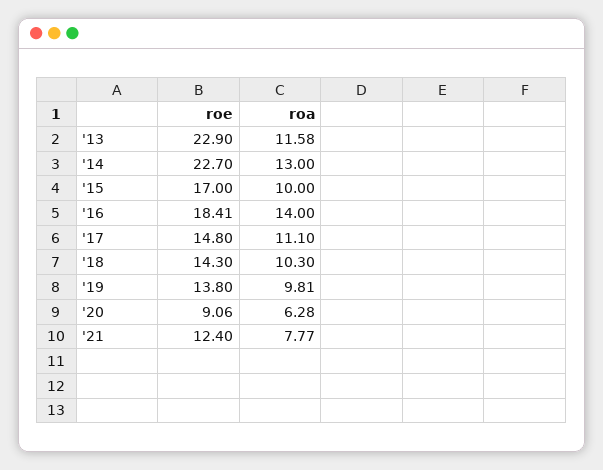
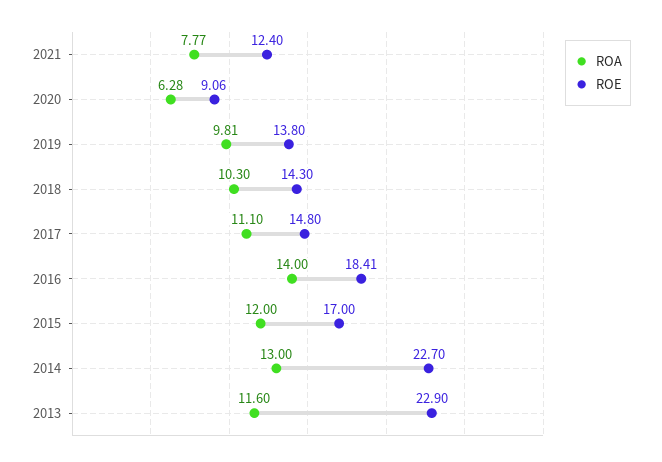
roa, '13: 11.58 -> 11.6
roa, '15: 10 -> 12

